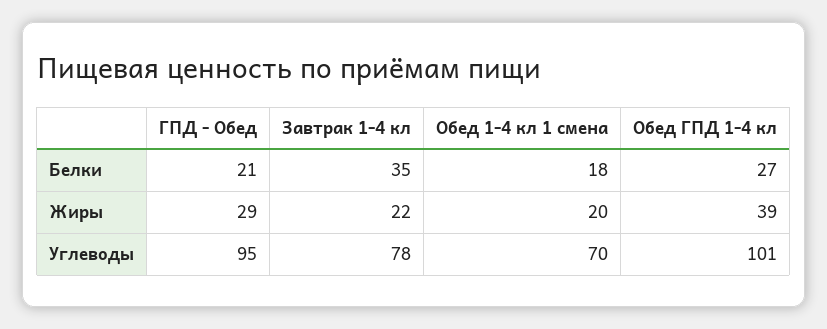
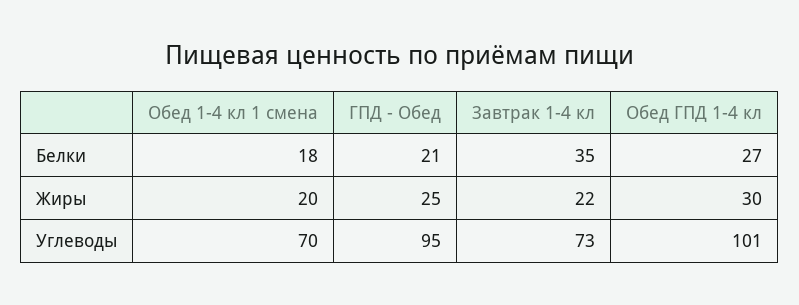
ГПД - Обед, Жиры: 29 -> 25
Обед ГПД 1-4 кл, Жиры: 39 -> 30
Завтрак 1-4 кл, Углеводы: 78 -> 73

